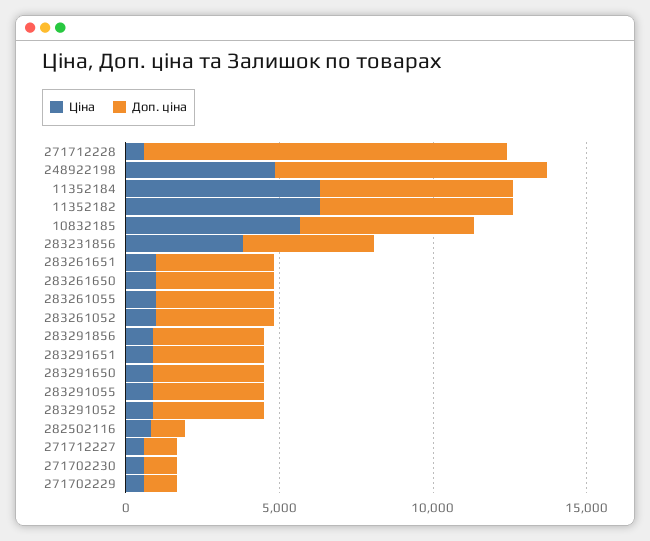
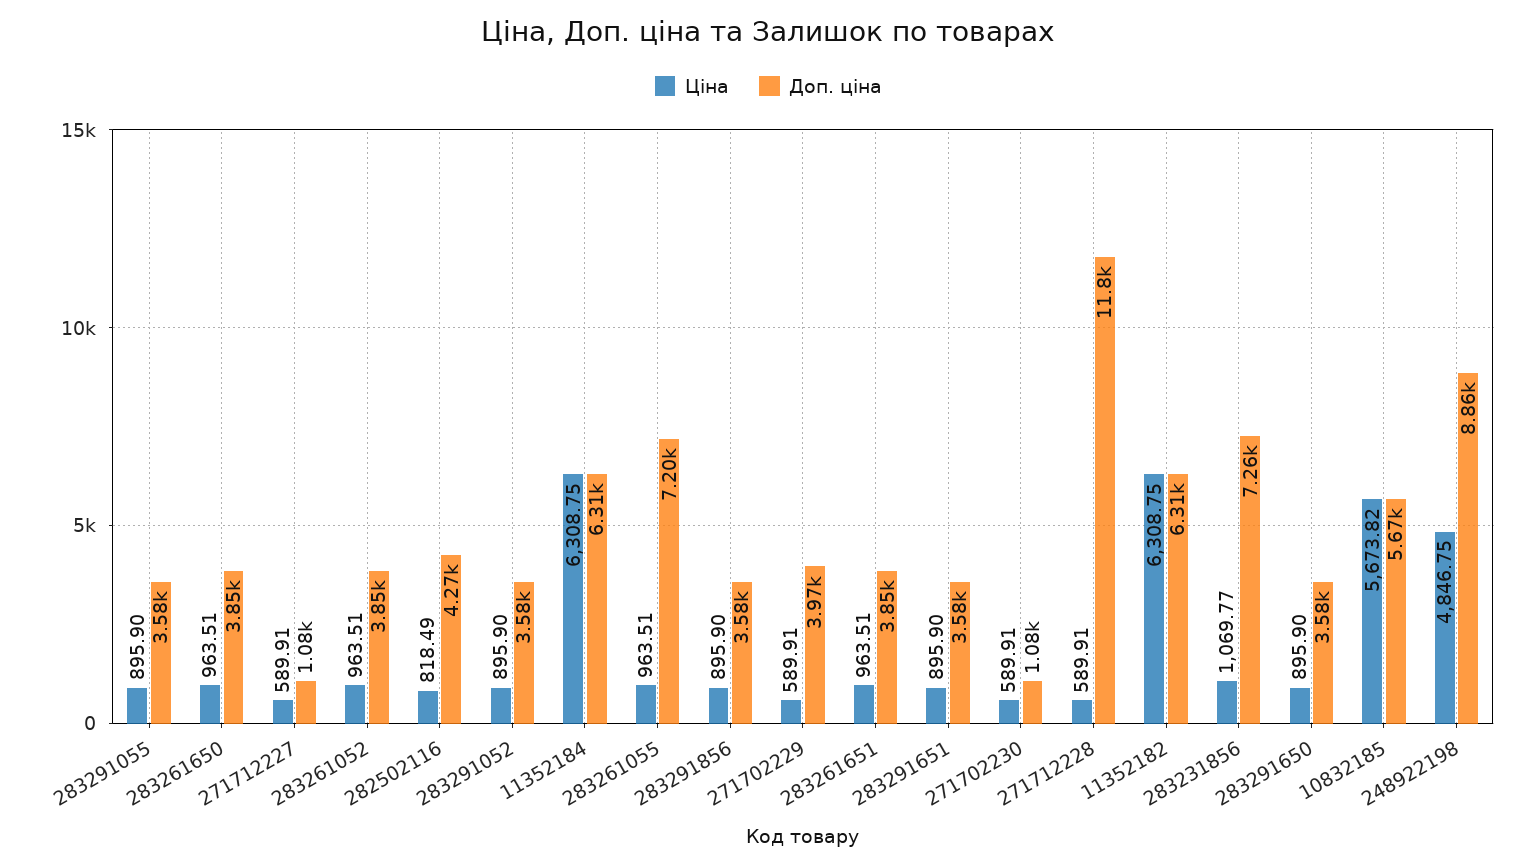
Ціна, 283231856: 4000 -> 1069.77
Доп. ціна, 283231856: 4000 -> 7260
Доп. ціна, 283261055: 4000 -> 7200
Доп. ціна, 282502116: 1000 -> 4270
Доп. ціна, 271702229: 1000 -> 3970

